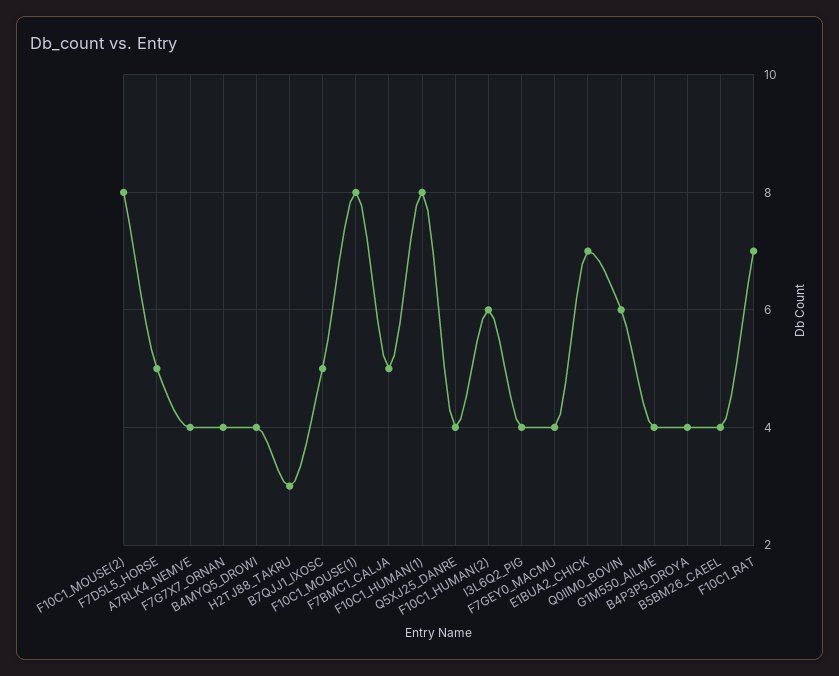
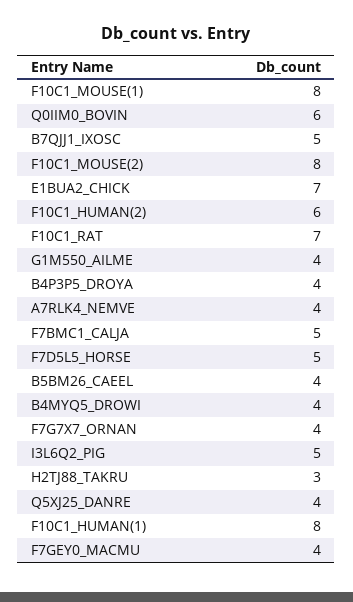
I3L6Q2_PIG: 4 -> 5

